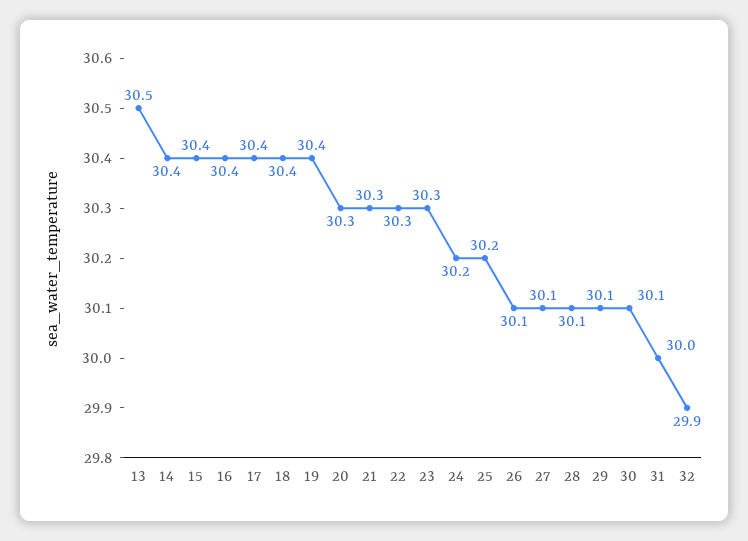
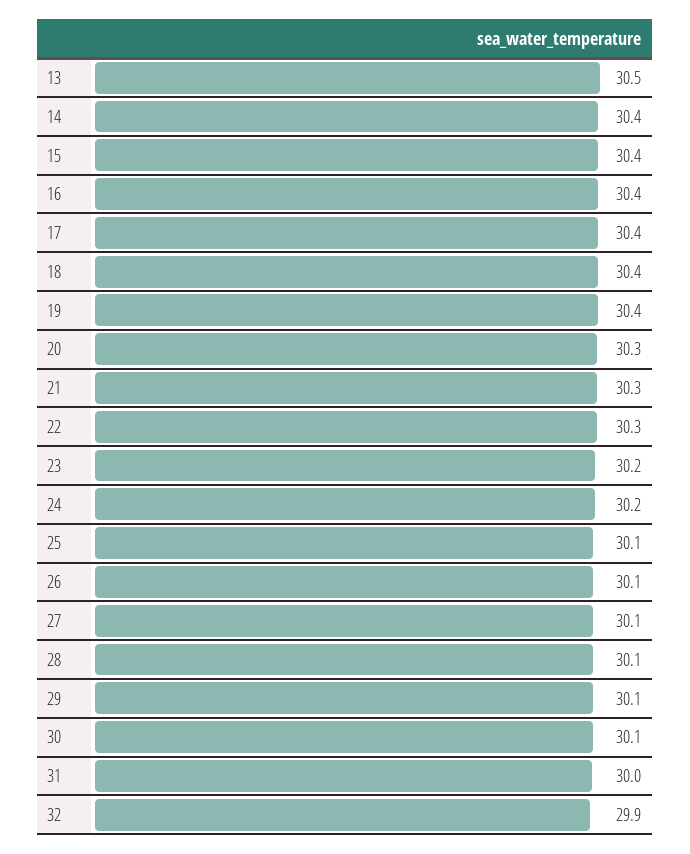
23: 30.3 -> 30.2
25: 30.2 -> 30.1

